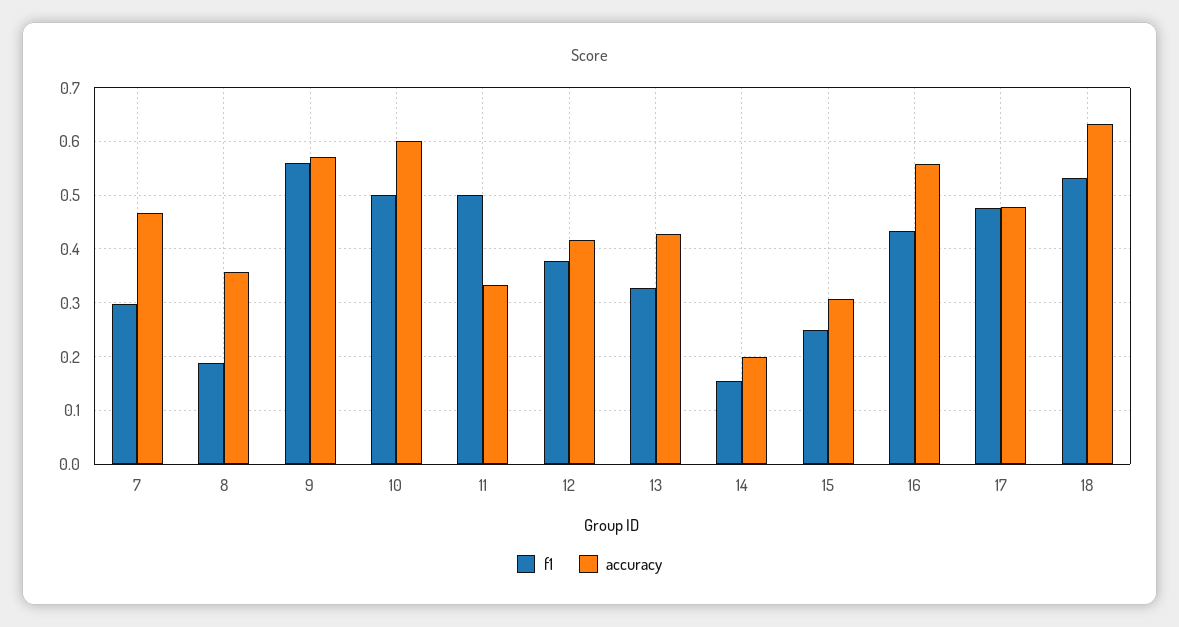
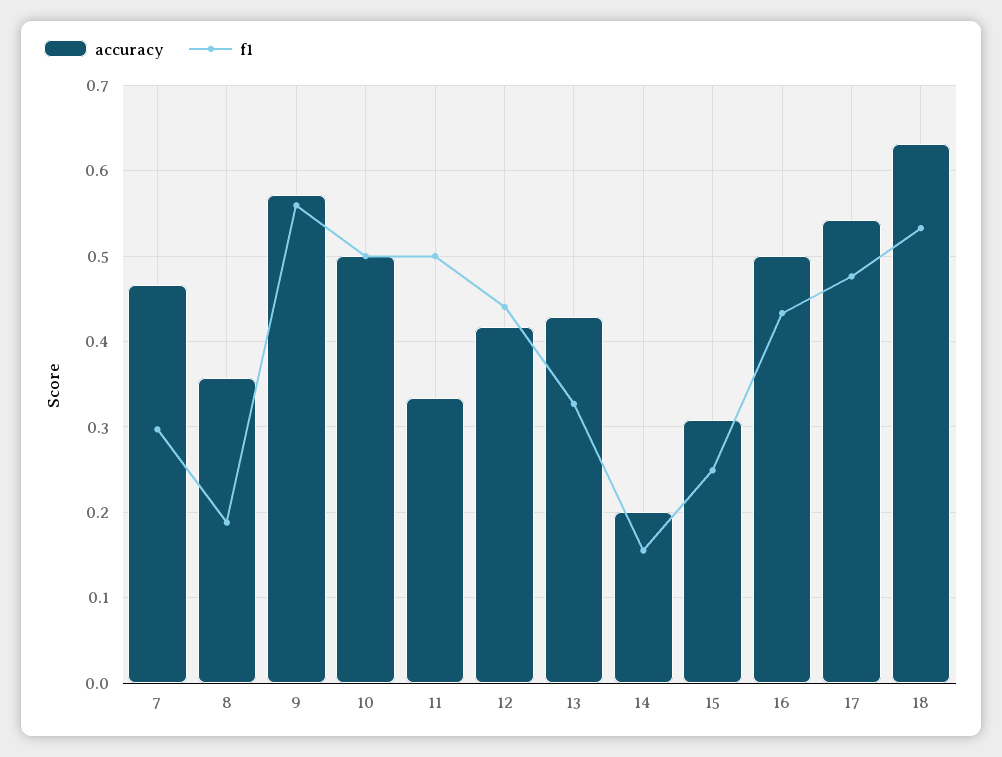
accuracy, 10: 0.6 -> 0.5
f1, 12: 0.38 -> 0.44
accuracy, 16: 0.56 -> 0.5
accuracy, 17: 0.48 -> 0.54

